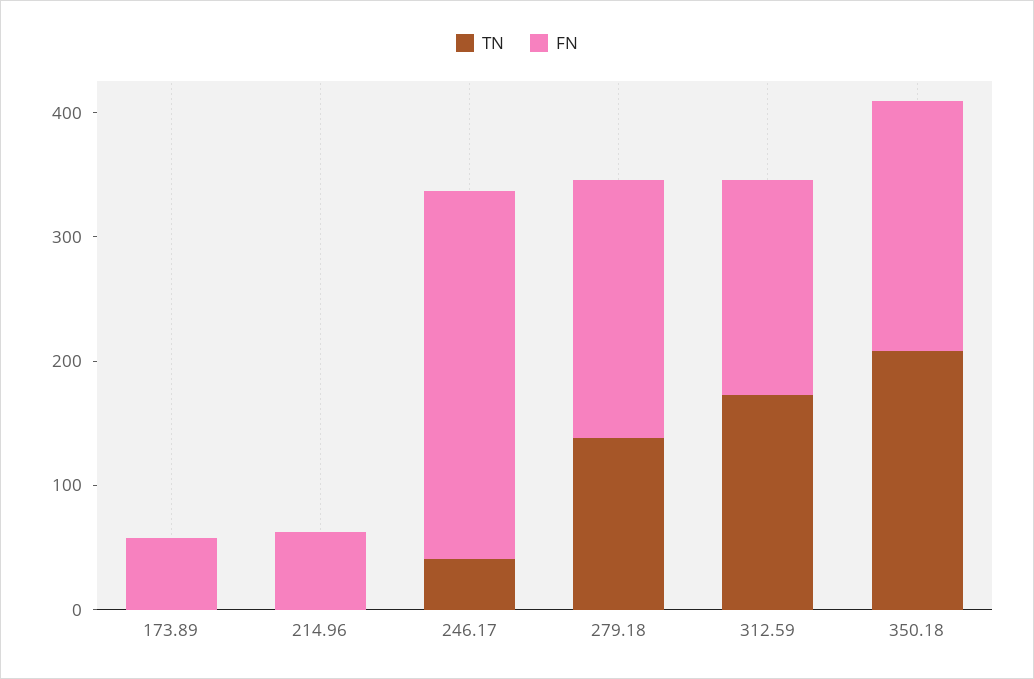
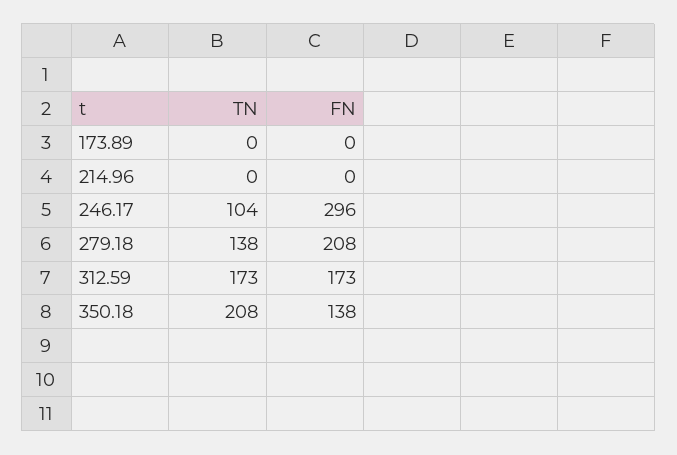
FN, 173.89: 60 -> 0
FN, 214.96: 60 -> 0
TN, 246.17: 40 -> 104
FN, 350.18: 200 -> 138

